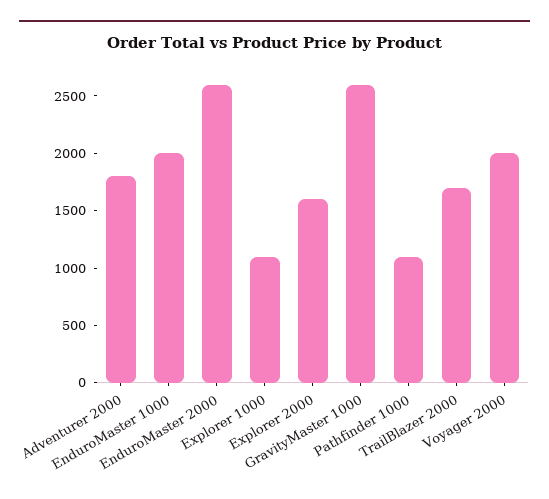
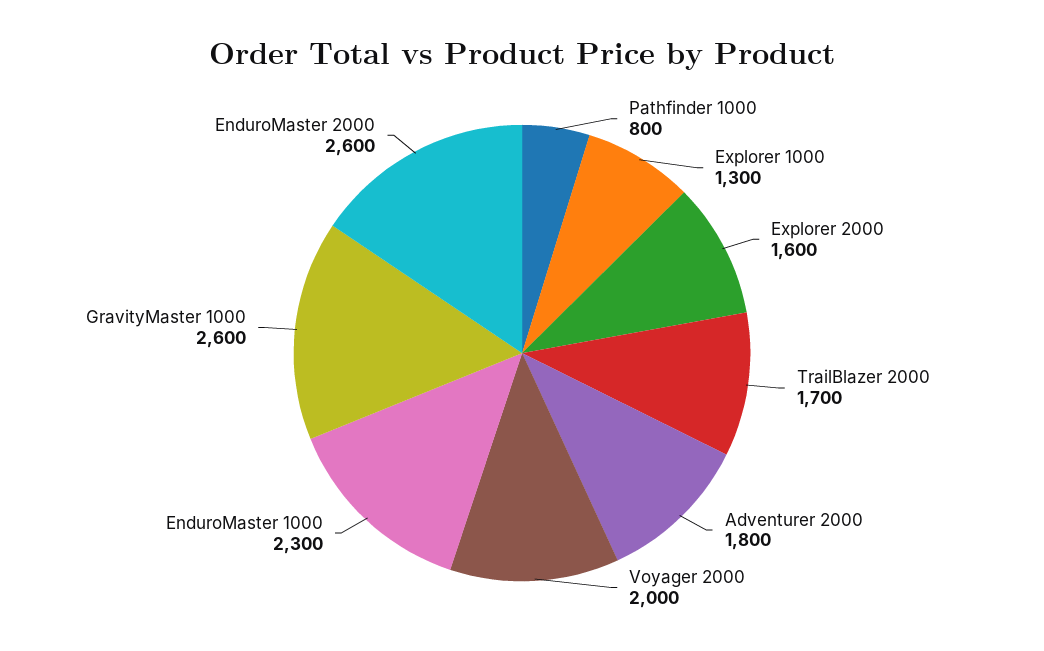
EnduroMaster 1000: 2000 -> 2300
Explorer 1000: 1100 -> 1300
Pathfinder 1000: 1100 -> 800

